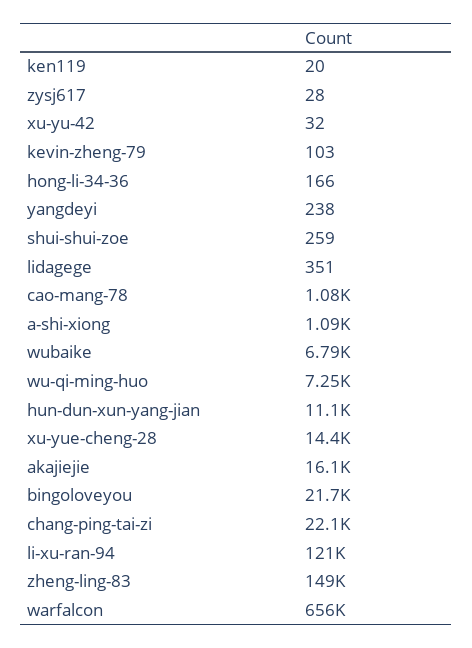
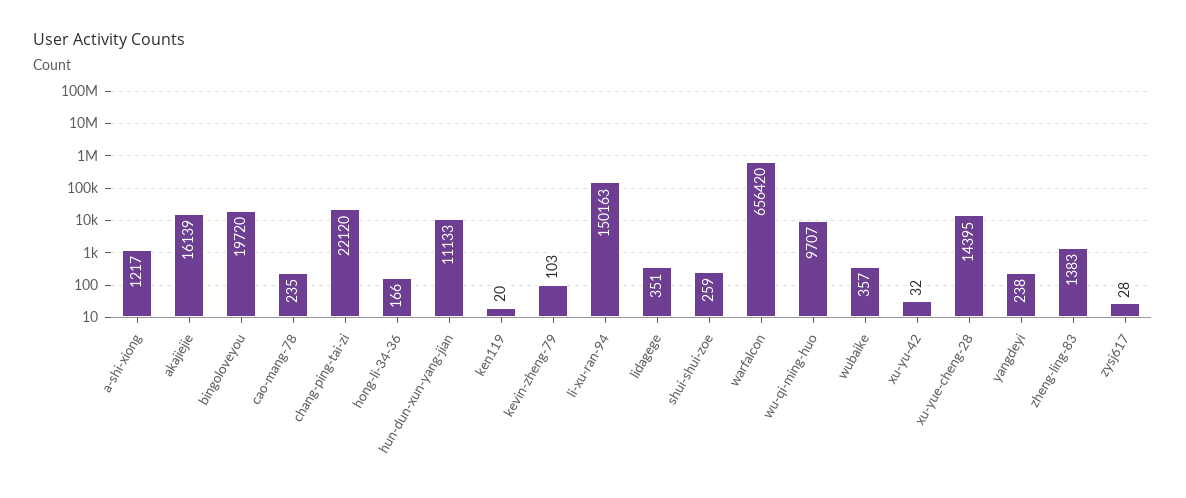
cao-mang-78: 1080 -> 235
a-shi-xiong: 1090 -> 1217
wubaike: 6790 -> 357
wu-qi-ming-huo: 7250 -> 9707
bingoloveyou: 21700 -> 19720
li-xu-ran-94: 121000 -> 150163
zheng-ling-83: 149000 -> 1383

